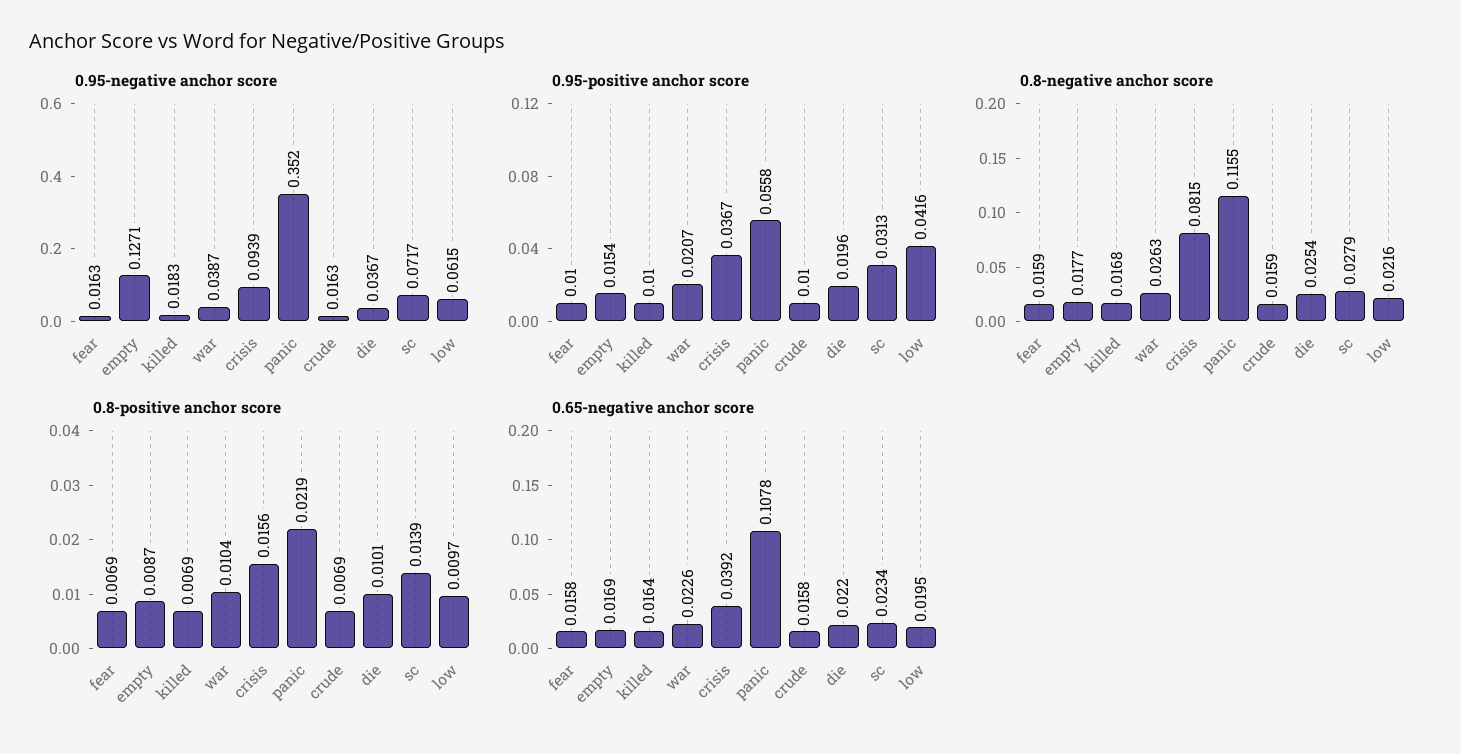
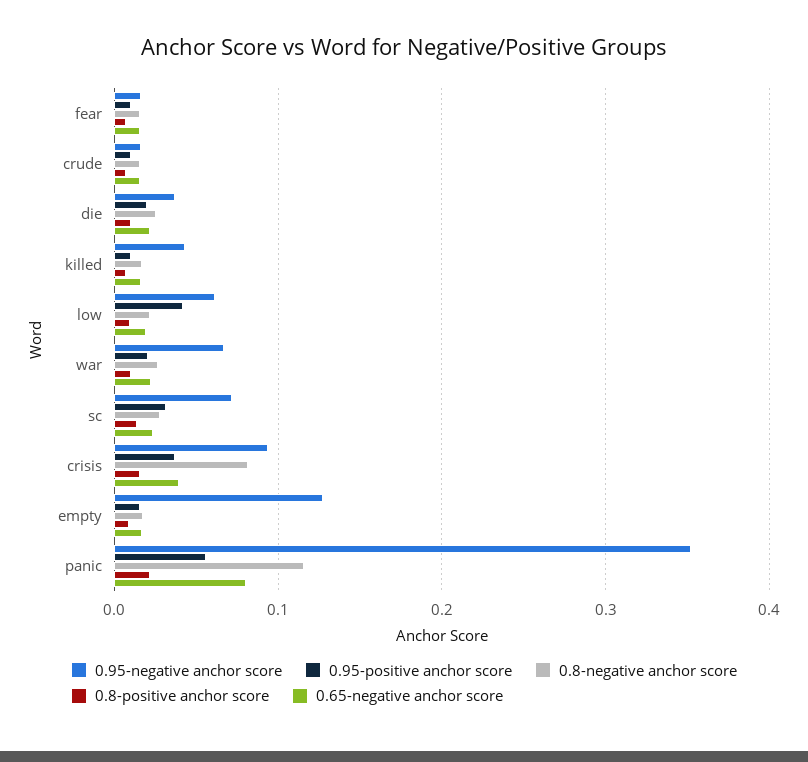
0.95-negative anchor score, killed: 0.0183 -> 0.04
0.95-negative anchor score, war: 0.0387 -> 0.07
0.65-negative anchor score, panic: 0.1078 -> 0.08

